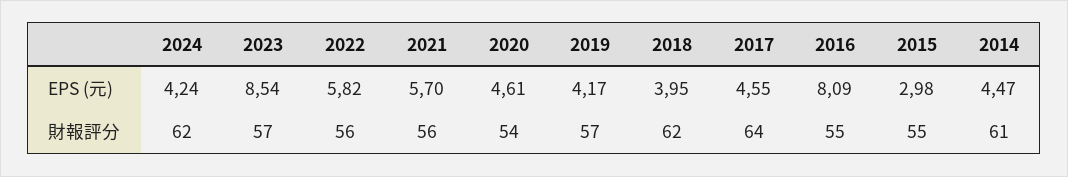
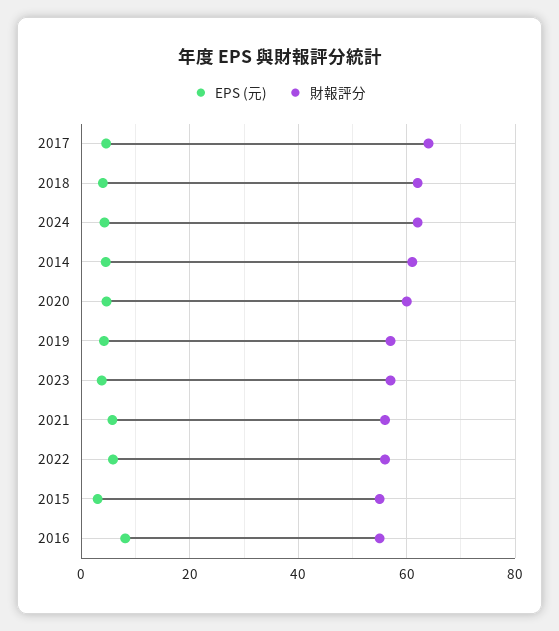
EPS (元), 2023: 8.54 -> 4
財報評分, 2020: 54 -> 60

